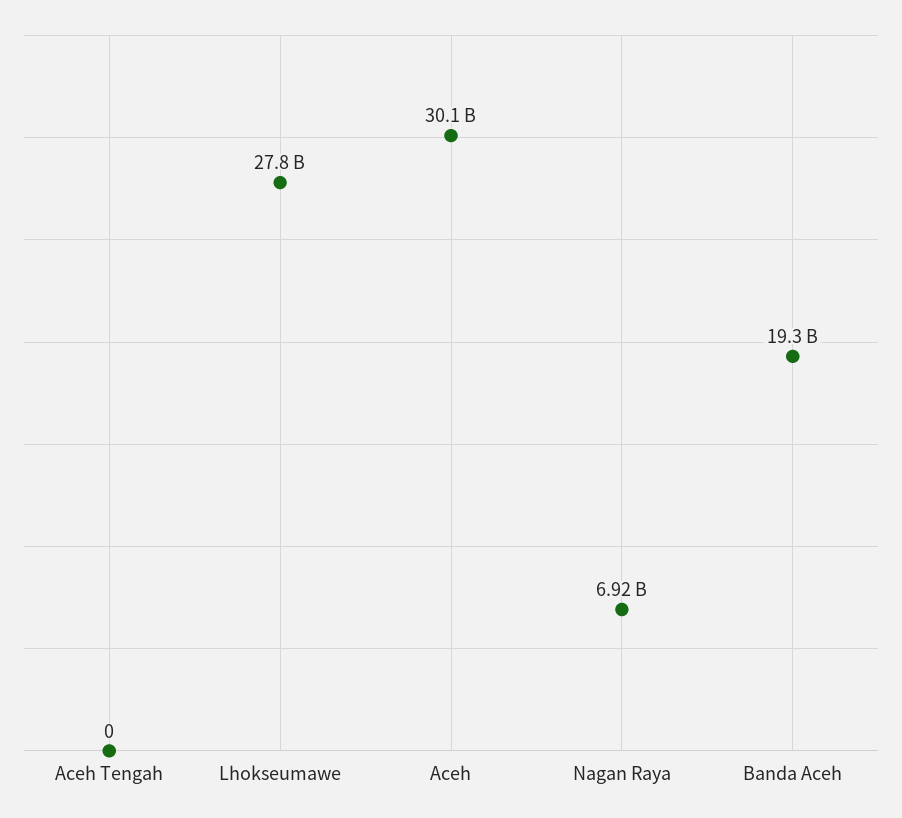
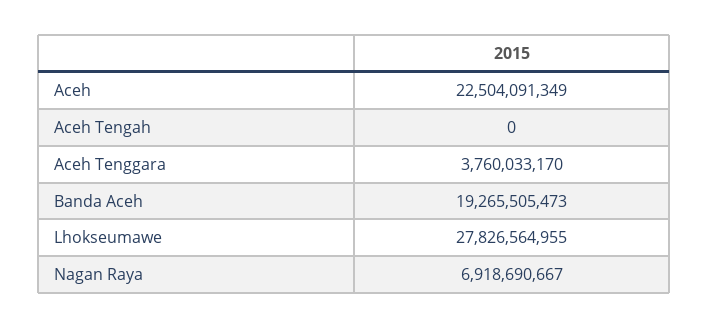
Aceh: 30100000000 -> 22504091349
Aceh Tenggara: none -> 3760033170

